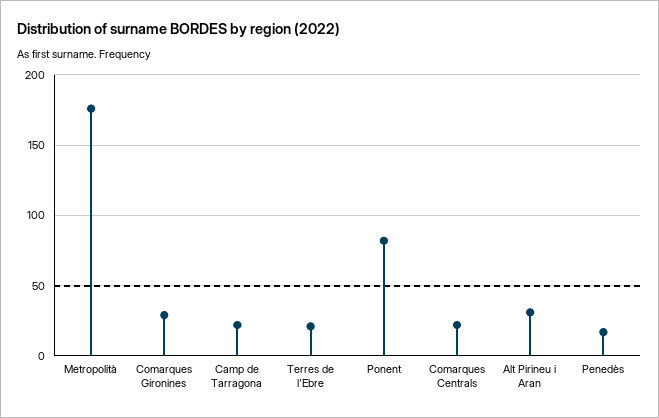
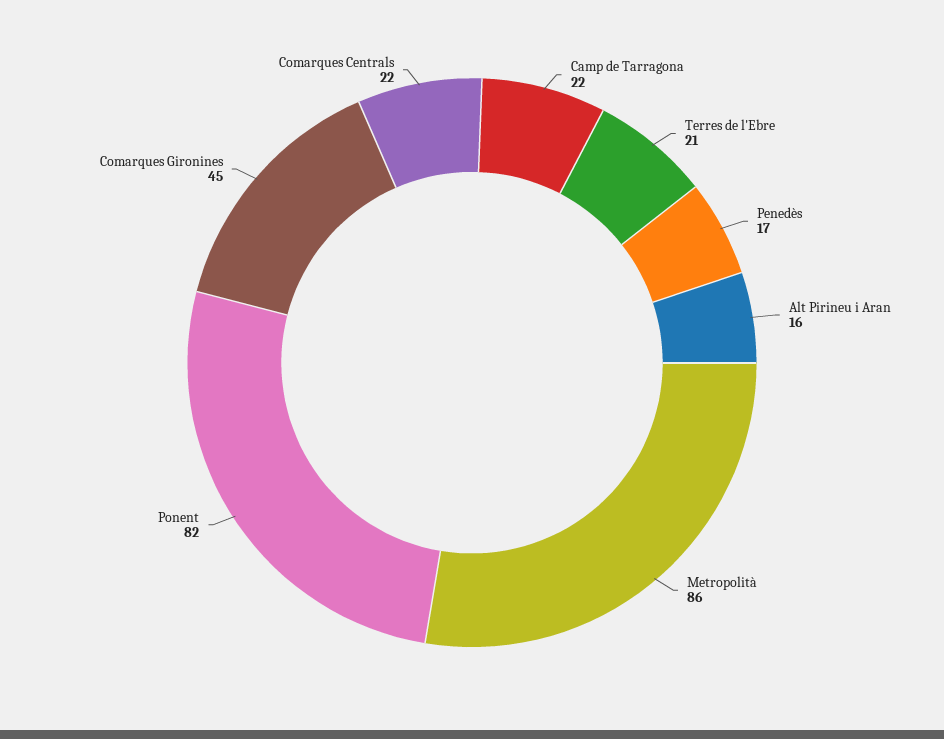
Metropolità: 175 -> 86
Comarques Gironines: 30 -> 45
Alt Pirineu i Aran: 30 -> 16

